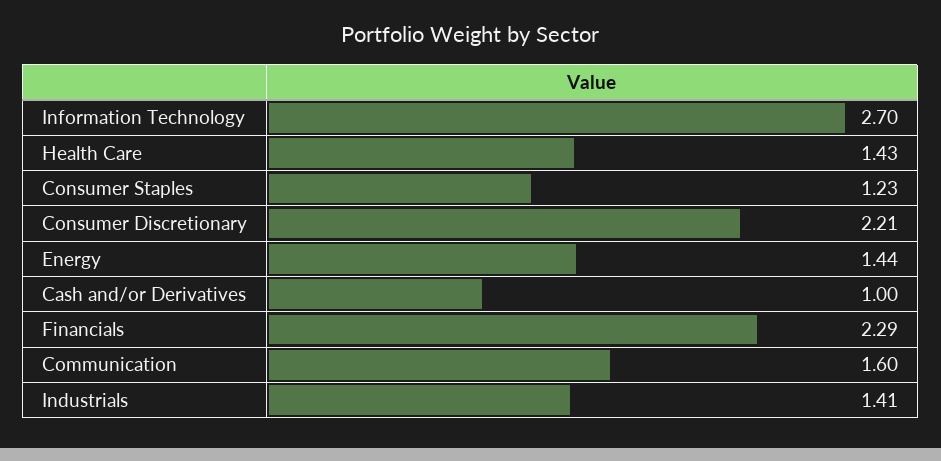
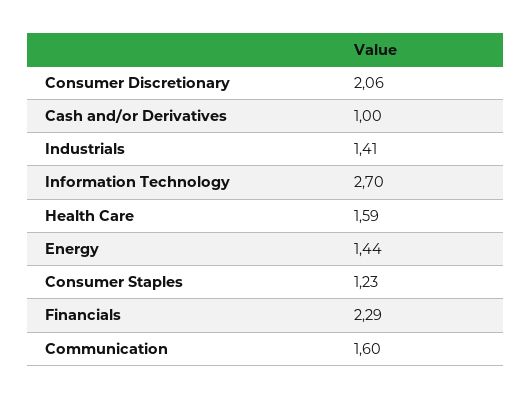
Health Care: 1.43 -> 1.59
Consumer Discretionary: 2.21 -> 2.06

